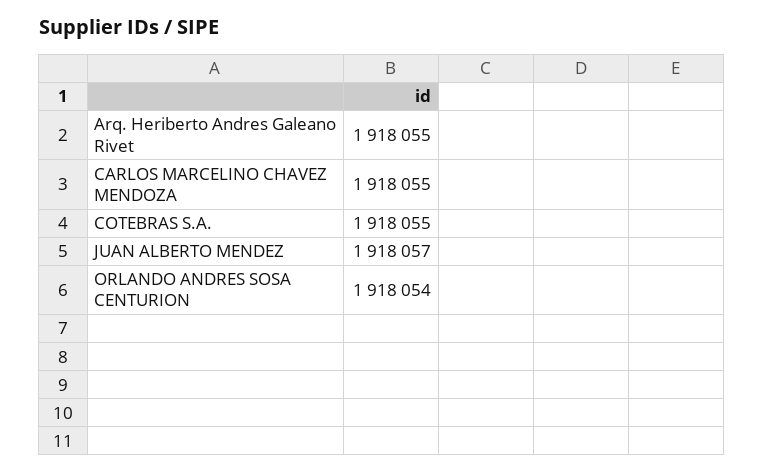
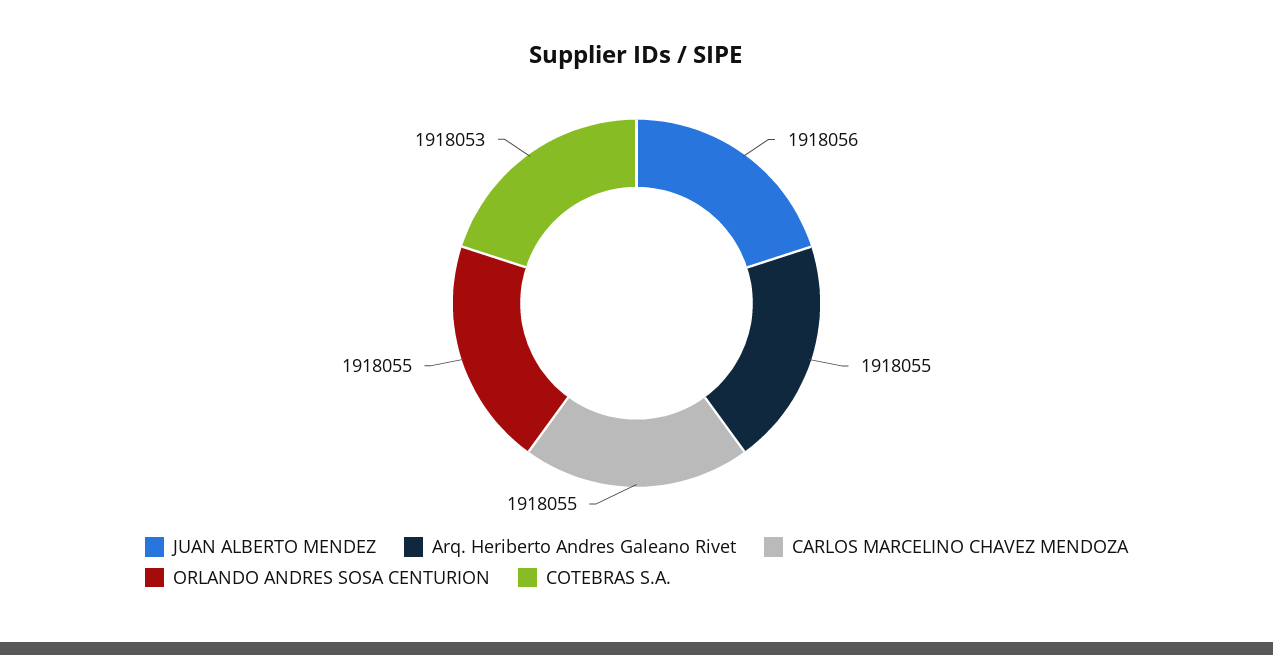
COTEBRAS S.A.: 1918055 -> 1918053
JUAN ALBERTO MENDEZ: 1918057 -> 1918056
ORLANDO ANDRES SOSA CENTURION: 1918054 -> 1918055

